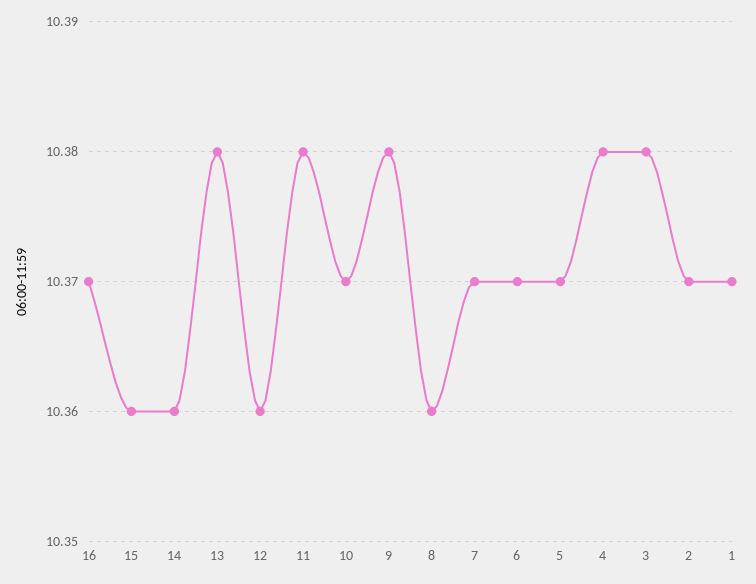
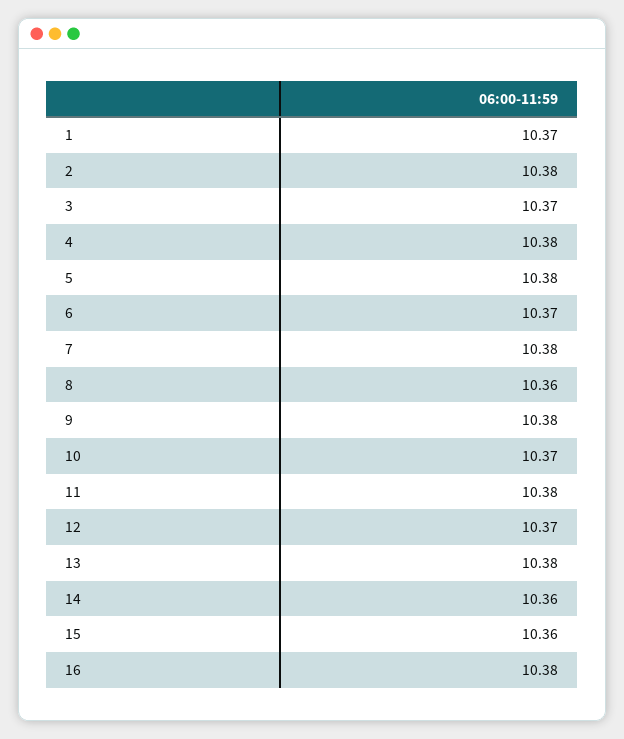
16: 10.37 -> 10.38
12: 10.36 -> 10.37
7: 10.37 -> 10.38
5: 10.37 -> 10.38
3: 10.38 -> 10.37
2: 10.37 -> 10.38

